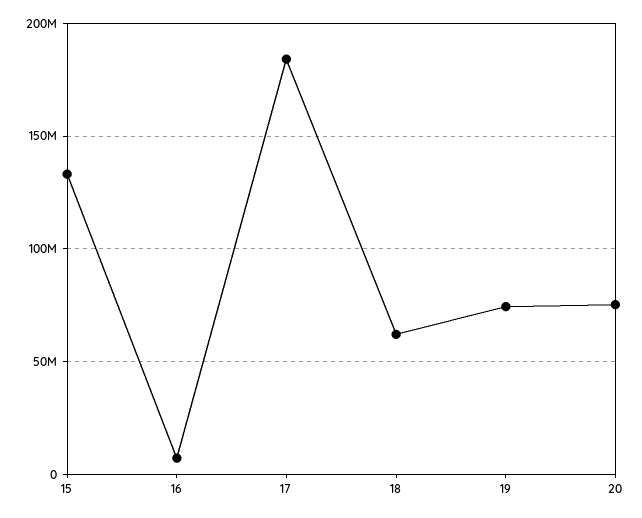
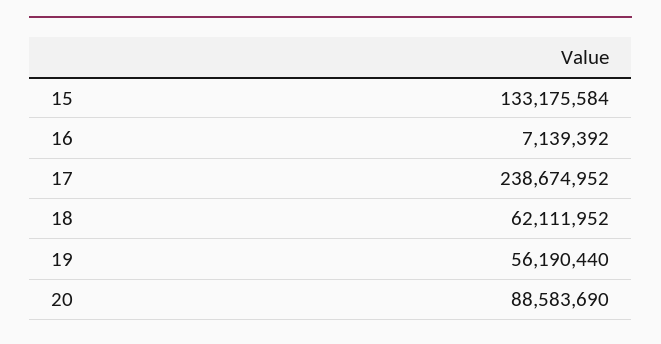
17: 185000000 -> 238674952
19: 75000000 -> 56190440
20: 75000000 -> 88583690

